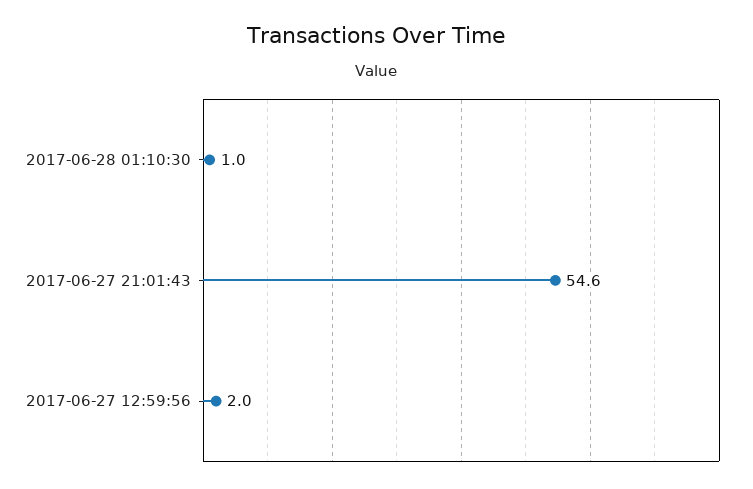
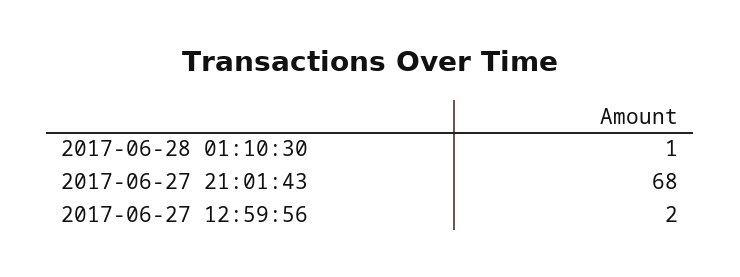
2017-06-27 21:01:43: 54.6 -> 68

